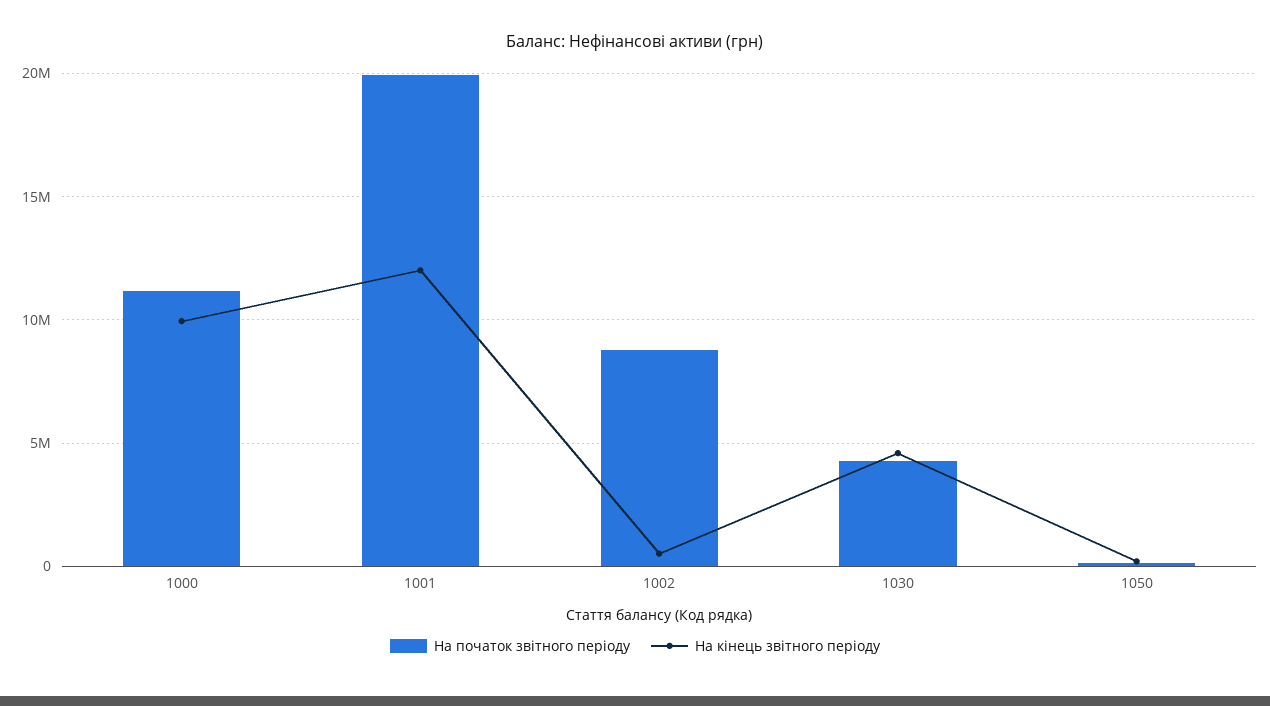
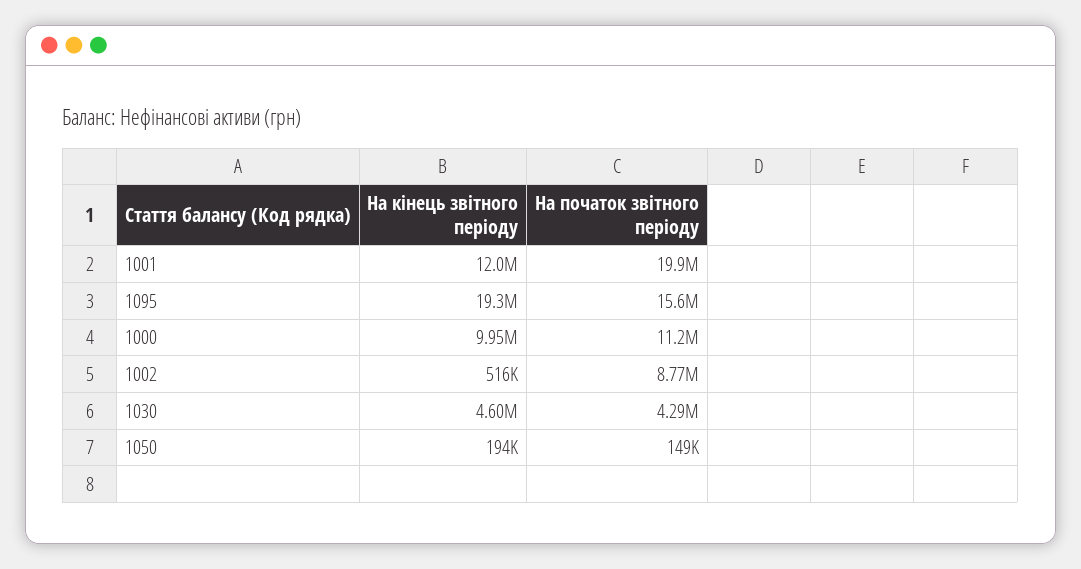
На кінець звітного періоду, 1095: none -> 19300000
На початок звітного періоду, 1095: none -> 15600000

